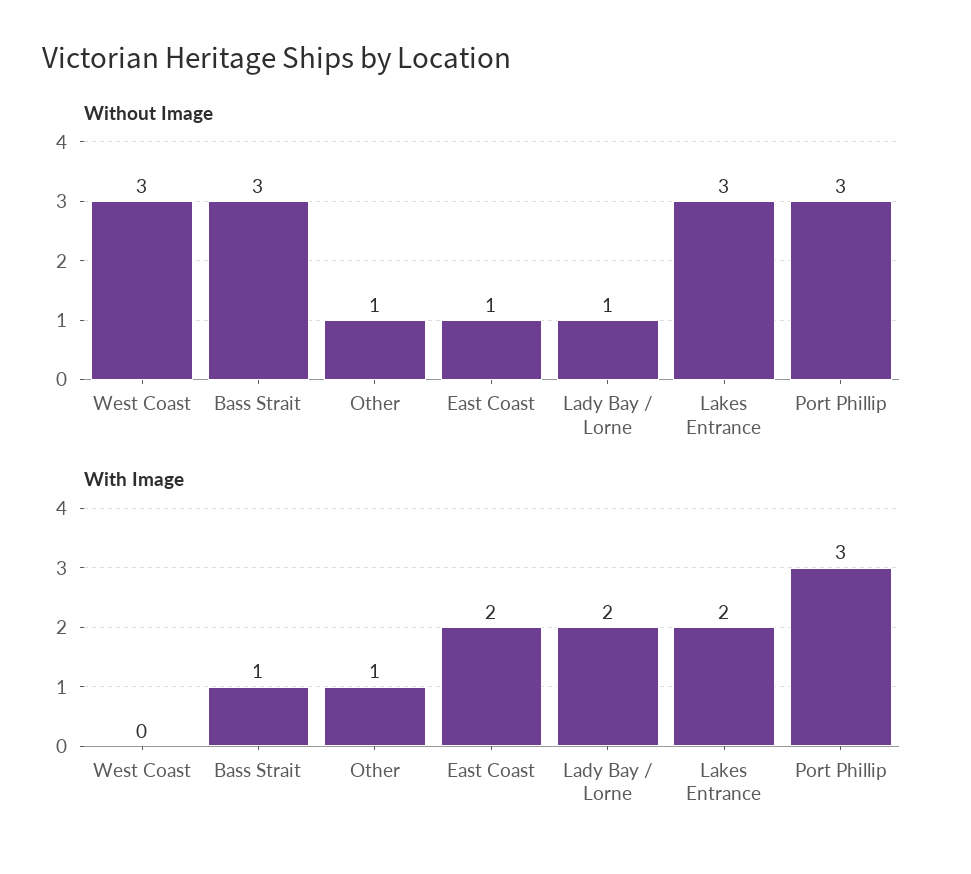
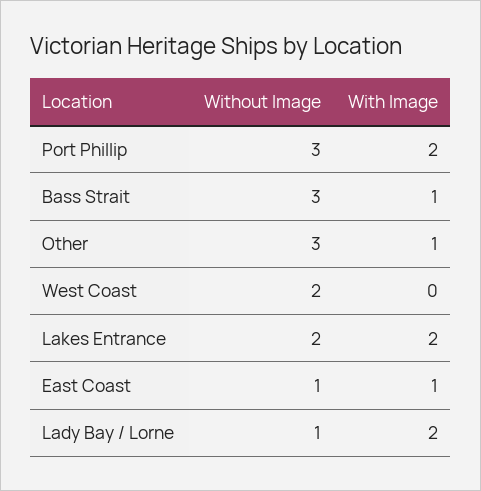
Without Image, West Coast: 3 -> 2
Without Image, Other: 1 -> 3
Without Image, Lakes Entrance: 3 -> 2
With Image, East Coast: 2 -> 1
With Image, Port Phillip: 3 -> 2

